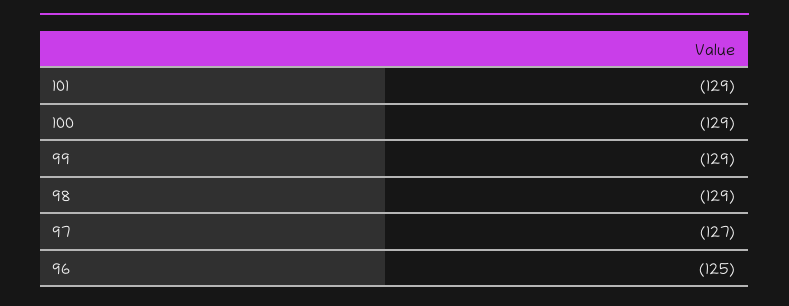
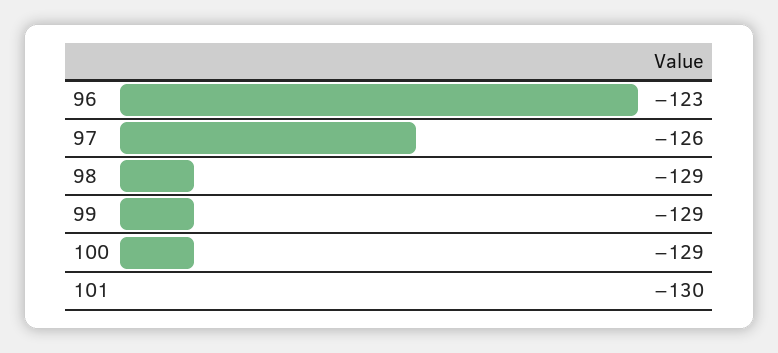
101: -129 -> -130
97: -127 -> -126
96: -125 -> -123

